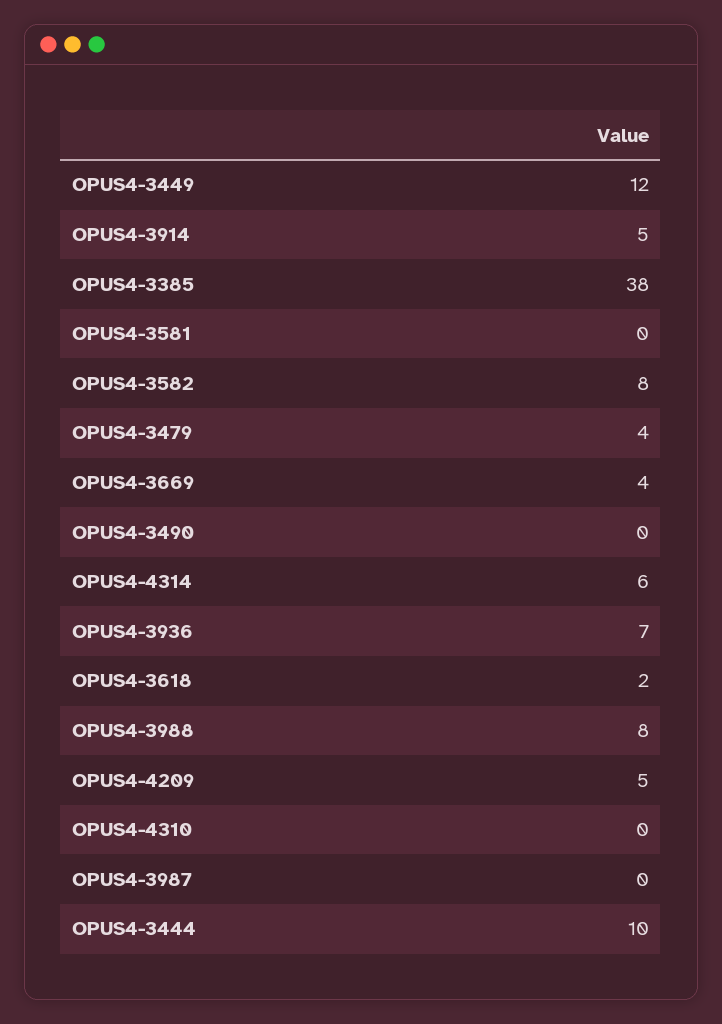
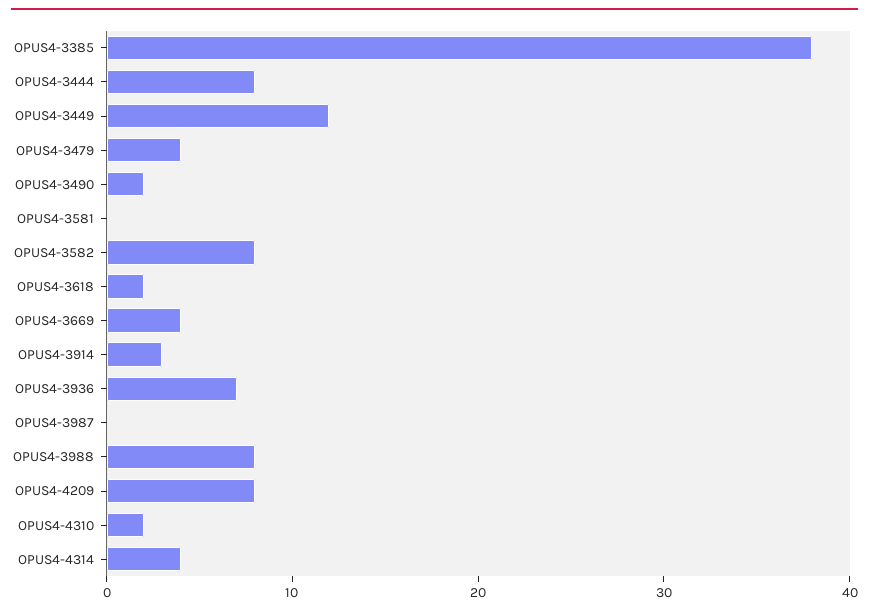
OPUS4-3914: 5 -> 3
OPUS4-3490: 0 -> 2
OPUS4-4314: 6 -> 4
OPUS4-4209: 5 -> 8
OPUS4-4310: 0 -> 2
OPUS4-3444: 10 -> 8

